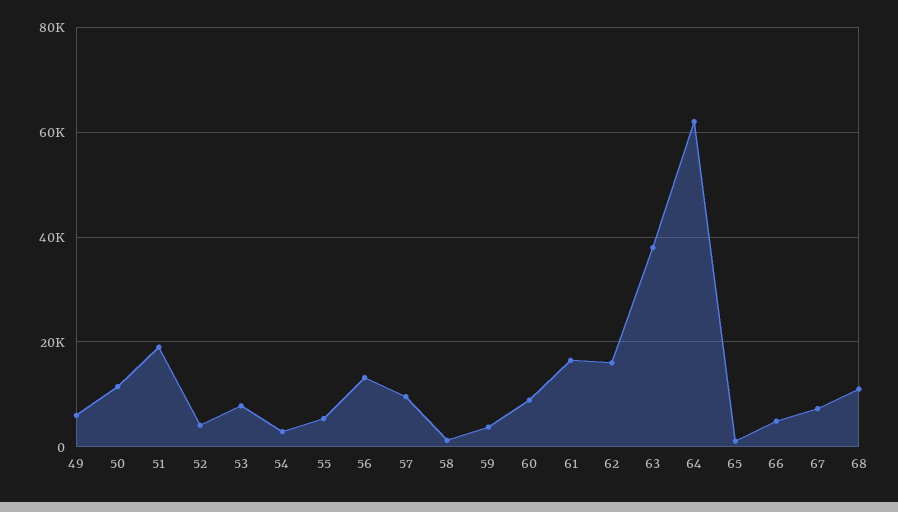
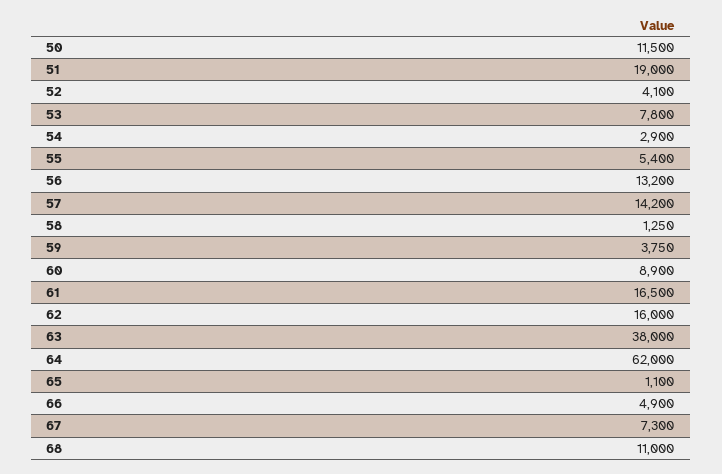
49: 6000 -> none
57: 10000 -> 14200

